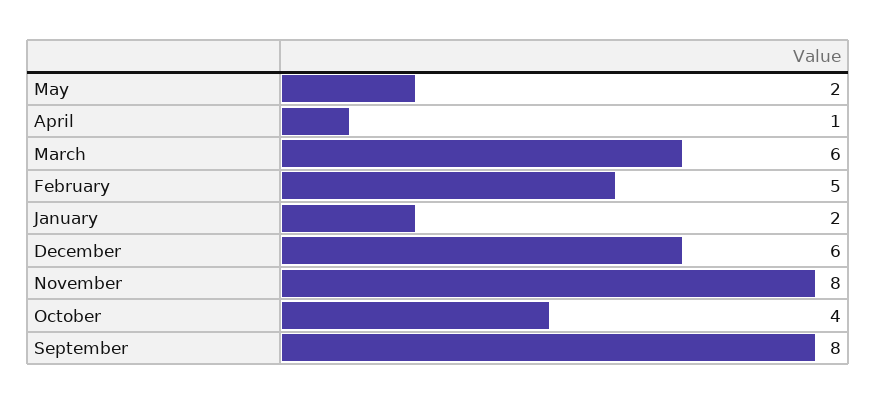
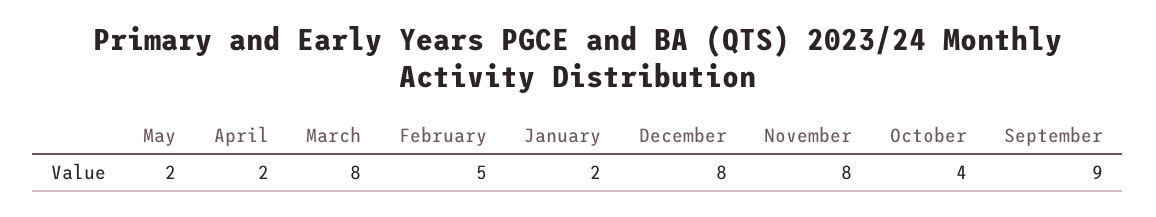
April: 1 -> 2
March: 6 -> 8
December: 6 -> 8
September: 8 -> 9

